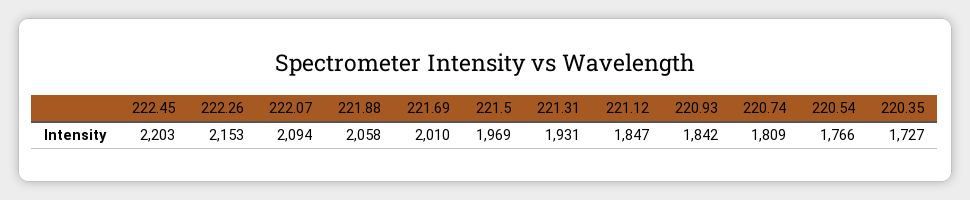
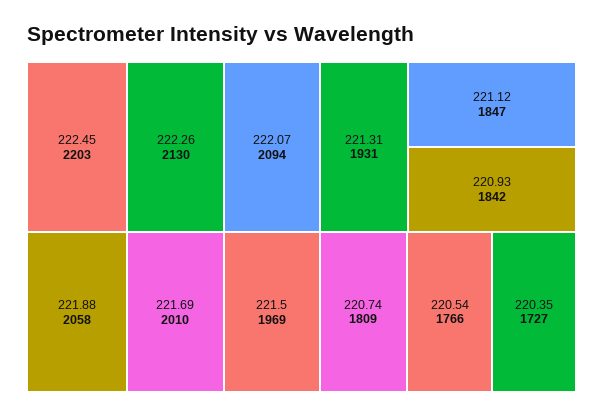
222.26: 2153 -> 2130

